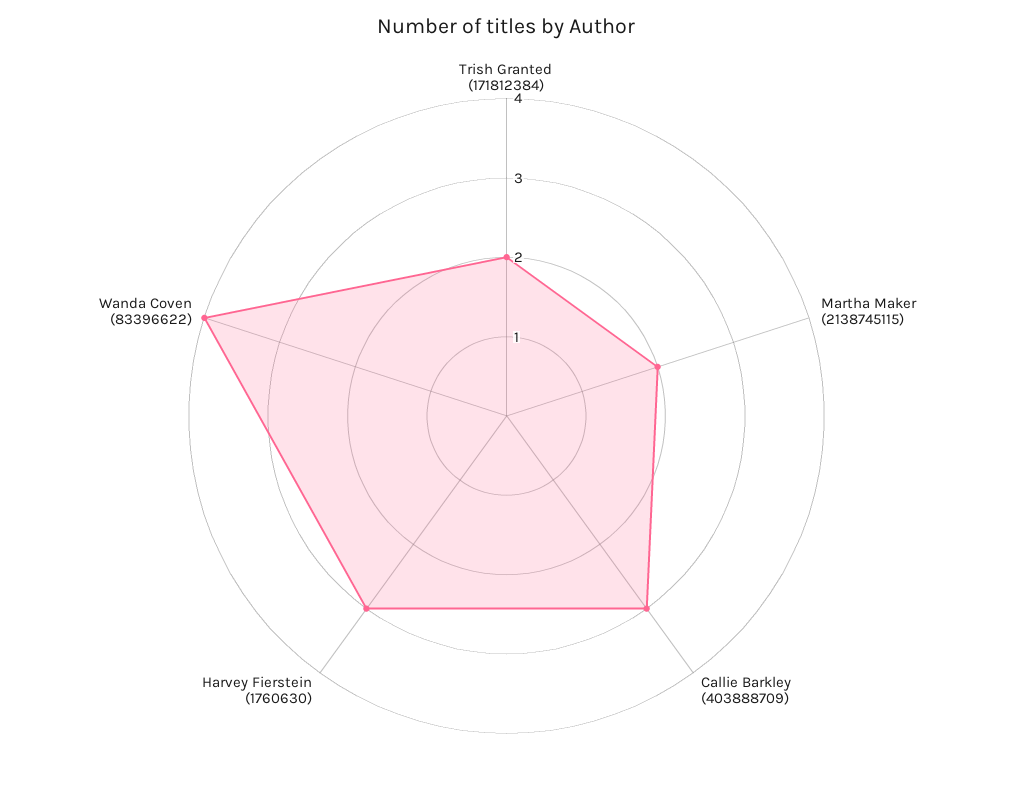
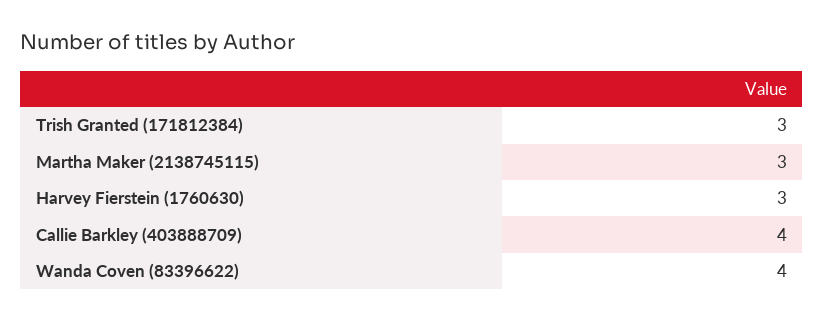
Trish Granted (171812384): 2 -> 3
Martha Maker (2138745115): 2 -> 3
Callie Barkley (403888709): 3 -> 4

